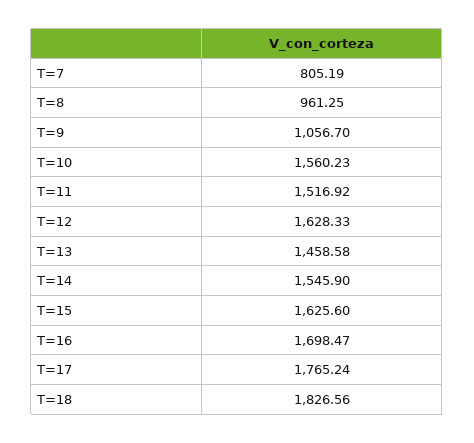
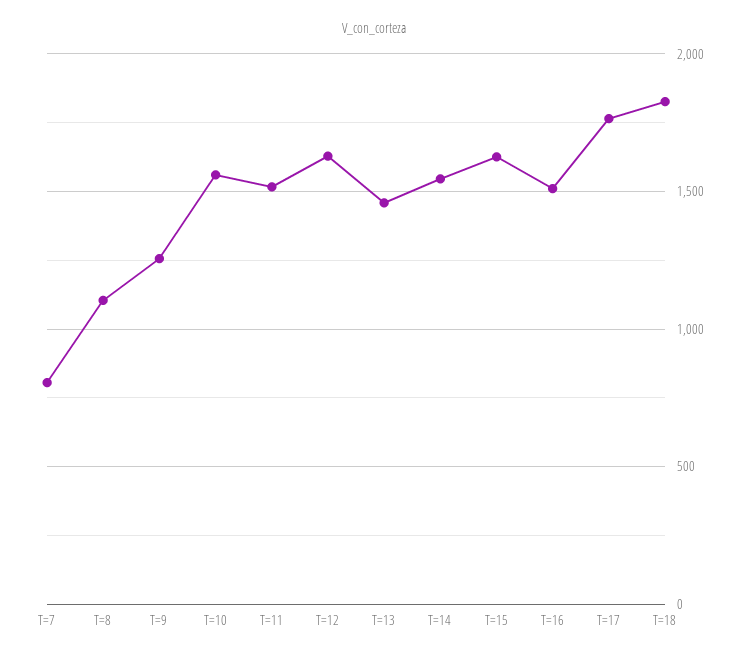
T=8: 961.25 -> 1100
T=9: 1056.7 -> 1250
T=16: 1698.47 -> 1500

